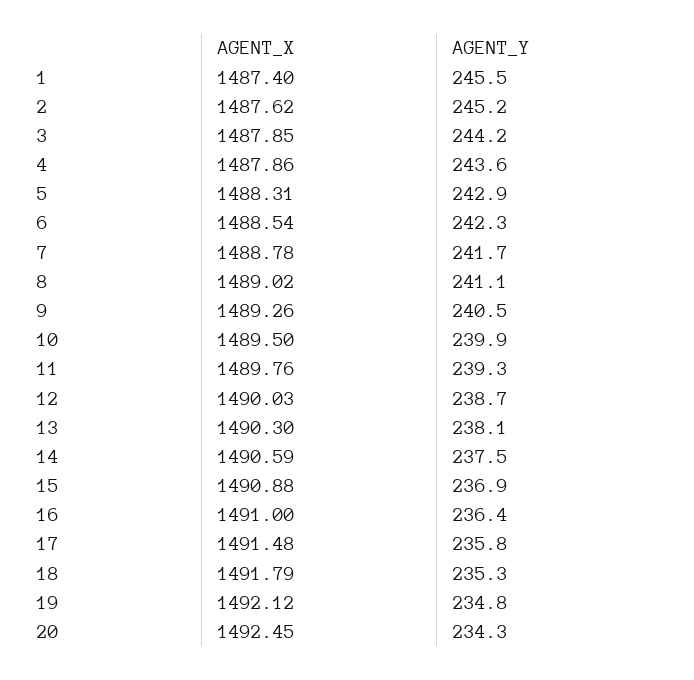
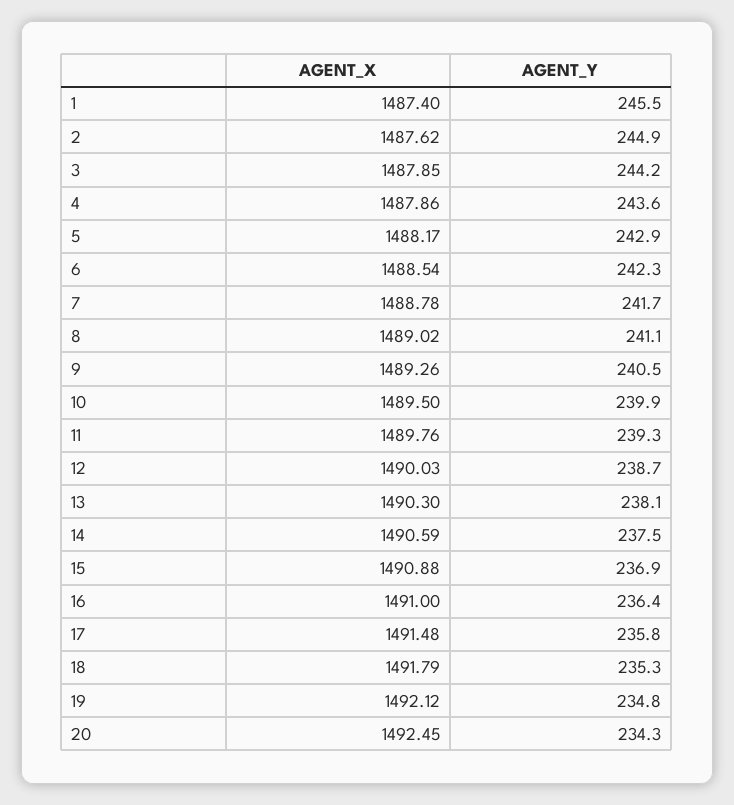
AGENT_Y, 2: 245.2 -> 244.9
AGENT_X, 5: 1488.31 -> 1488.17

